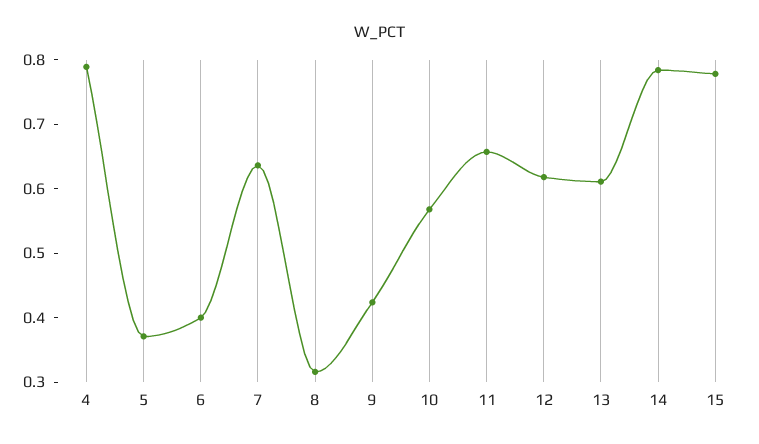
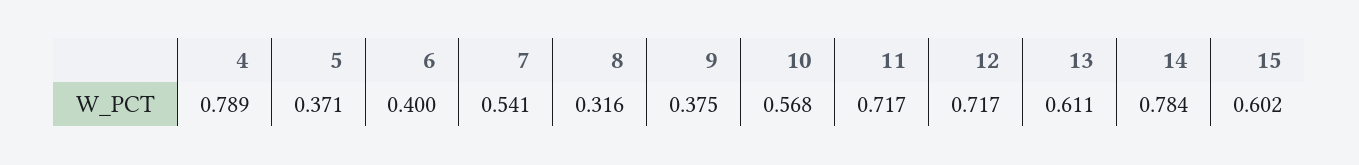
7: 0.64 -> 0.541
9: 0.42 -> 0.375
11: 0.66 -> 0.717
12: 0.62 -> 0.717
15: 0.78 -> 0.602

